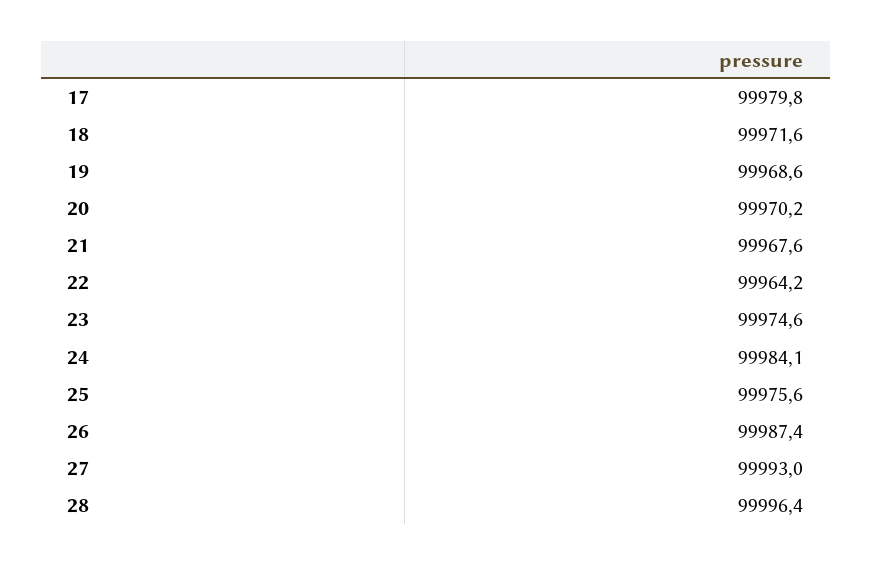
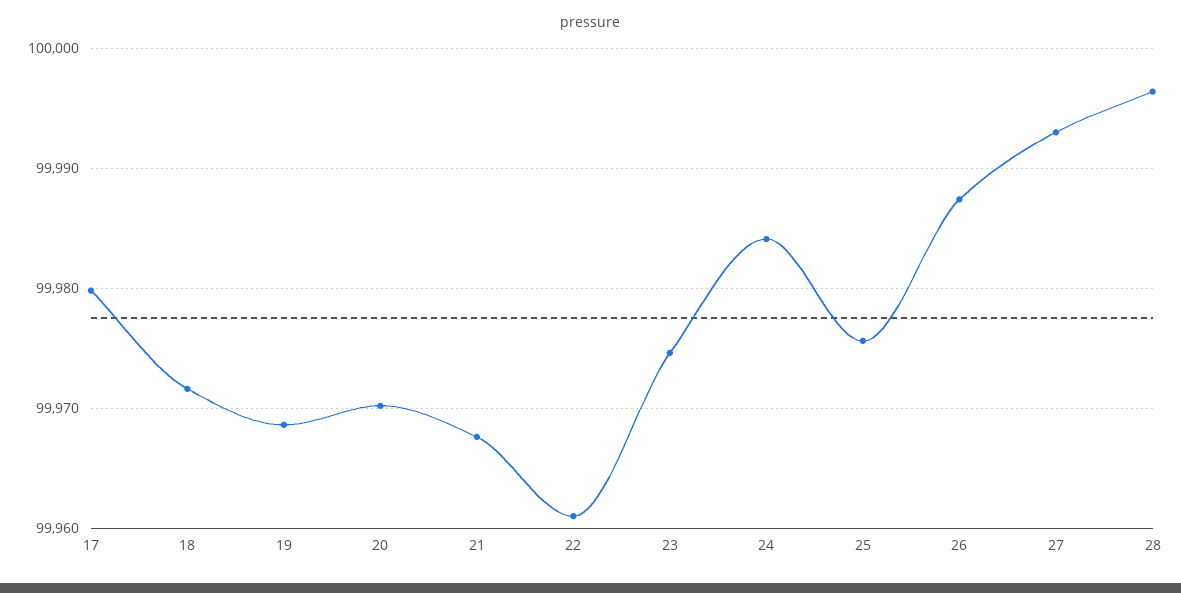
22: 99964.2 -> 99961

